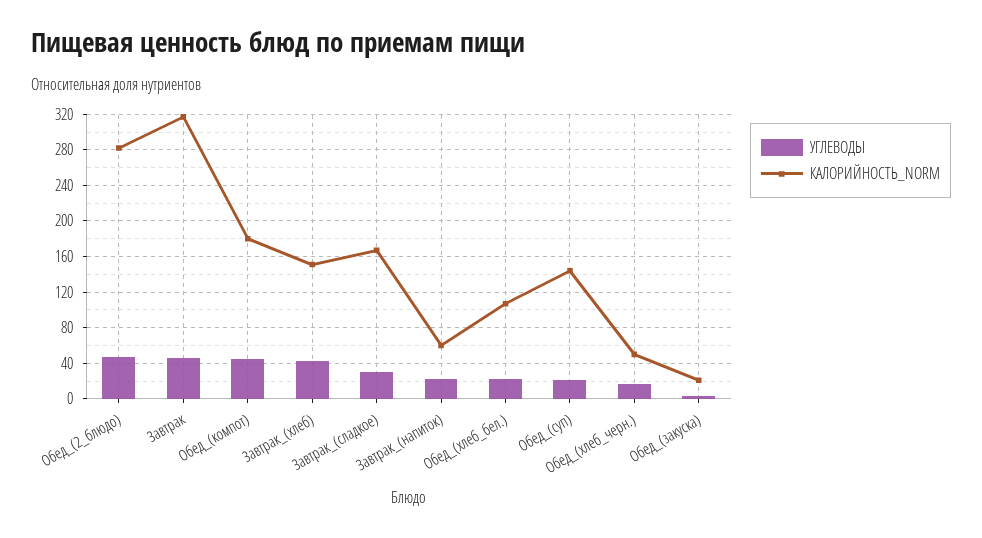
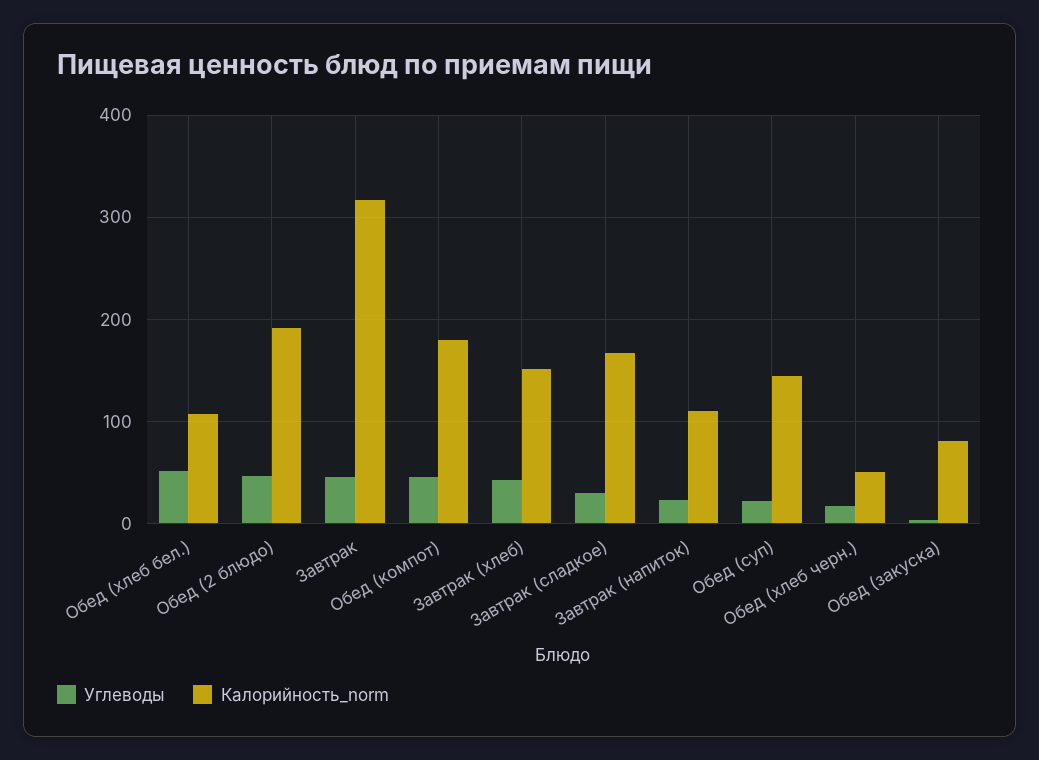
КАЛОРИЙНОСТЬ_NORM, Обед_(2_блюдо): 280 -> 190
КАЛОРИЙНОСТЬ_NORM, Завтрак_(напиток): 60 -> 110
УГЛЕВОДЫ, Обед_(хлеб_бел.): 20 -> 50
КАЛОРИЙНОСТЬ_NORM, Обед_(закуска): 20 -> 80

